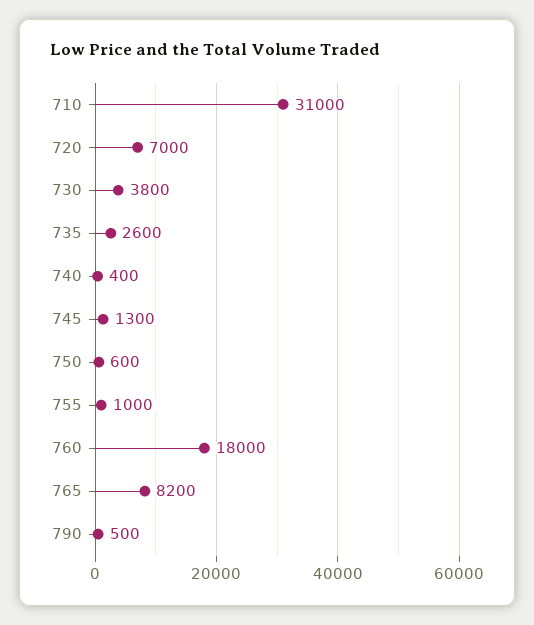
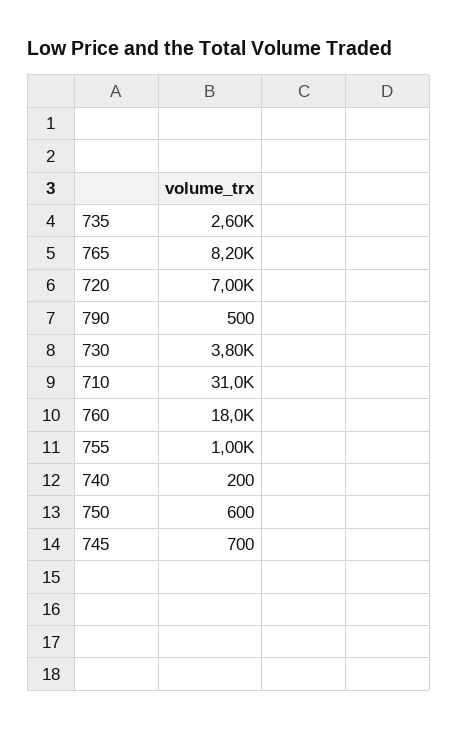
740: 400 -> 200
745: 1300 -> 700

